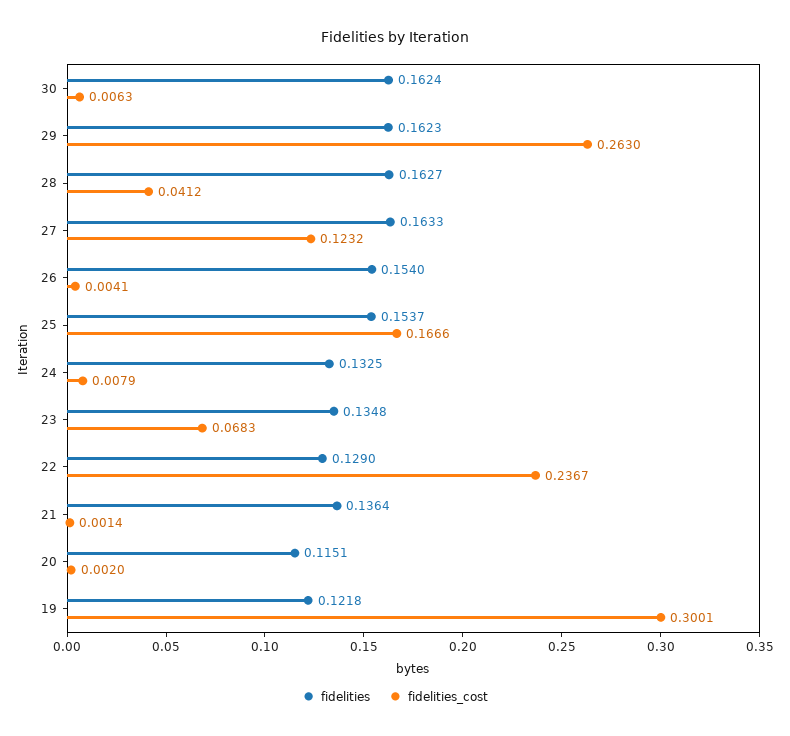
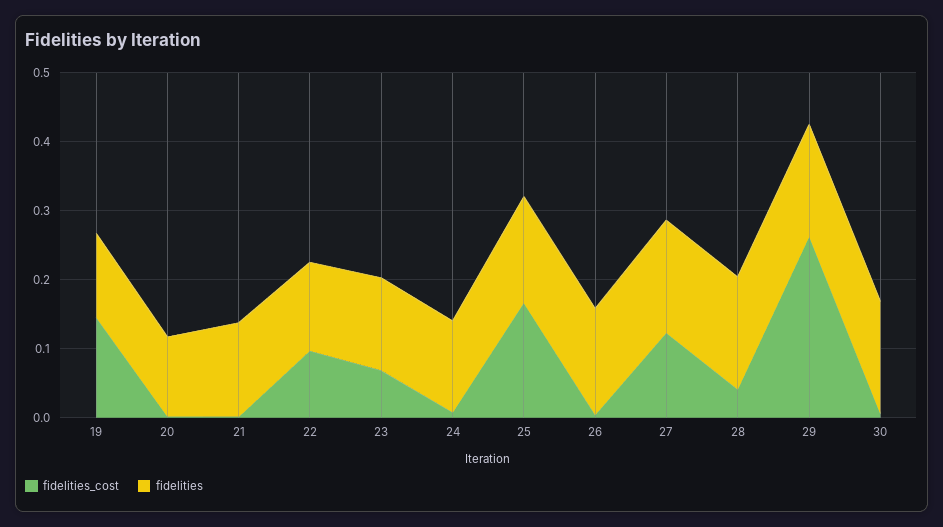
fidelities_cost, 22: 0.2367 -> 0.1
fidelities_cost, 19: 0.3001 -> 0.14

